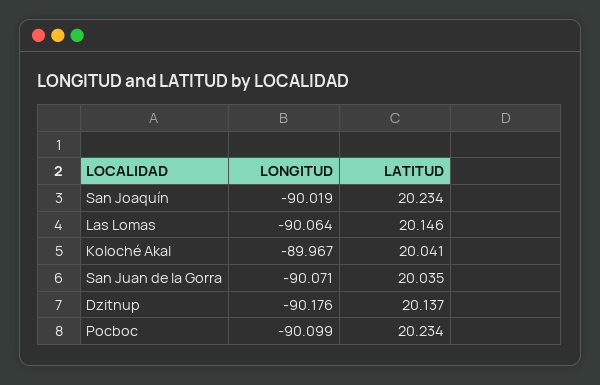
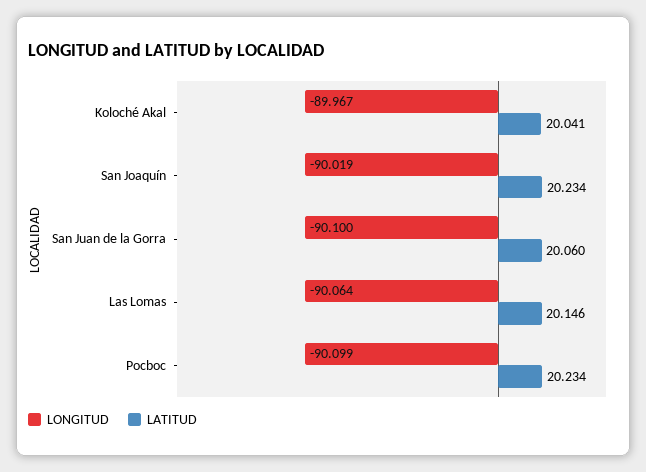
LONGITUD, San Juan de la Gorra: -90.071 -> -90.1
LATITUD, San Juan de la Gorra: 20.035 -> 20.06
LONGITUD, Dzitnup: -90.176 -> none
LATITUD, Dzitnup: 20.137 -> none

